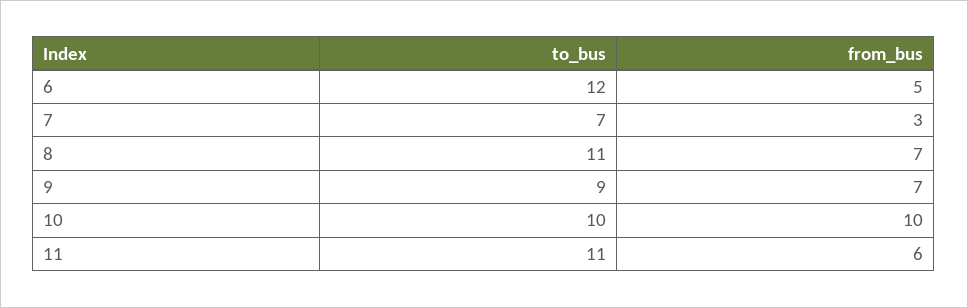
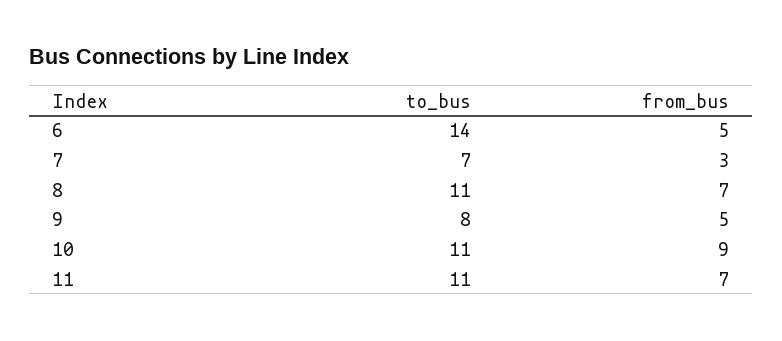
to_bus, 6: 12 -> 14
to_bus, 9: 9 -> 8
from_bus, 9: 7 -> 5
to_bus, 10: 10 -> 11
from_bus, 10: 10 -> 9
from_bus, 11: 6 -> 7

